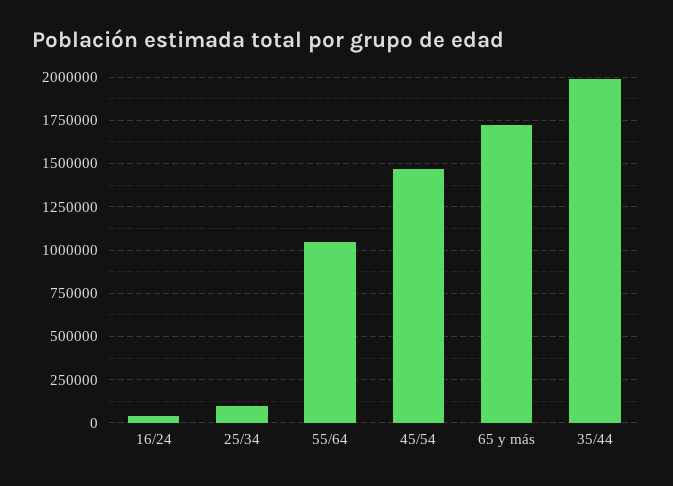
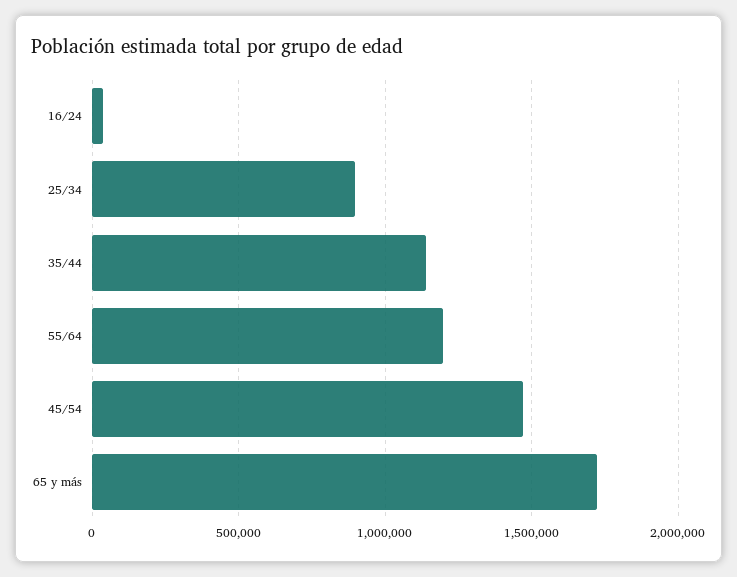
25/34: 100000 -> 900000
55/64: 1050000 -> 1200000
35/44: 2000000 -> 1150000

